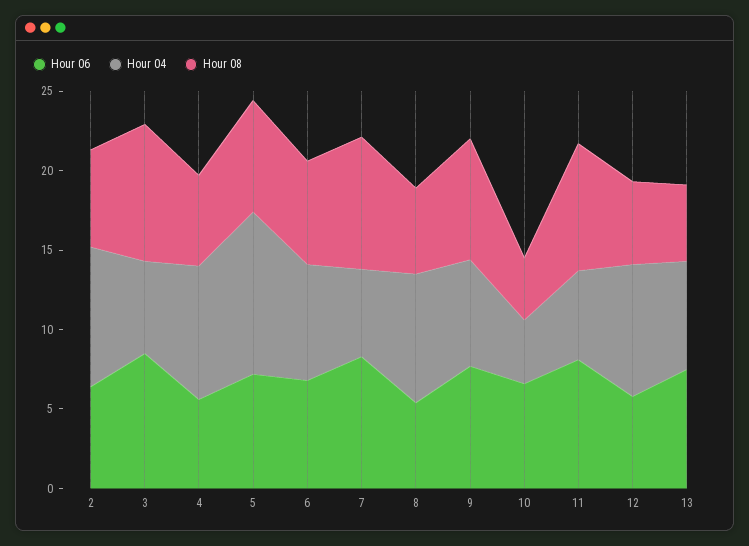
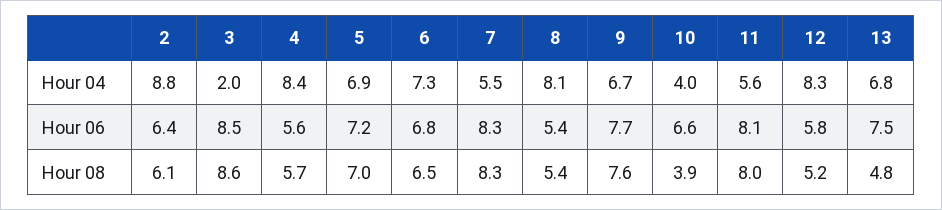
Hour 04, 3: 6 -> 2
Hour 04, 5: 10 -> 6.9

